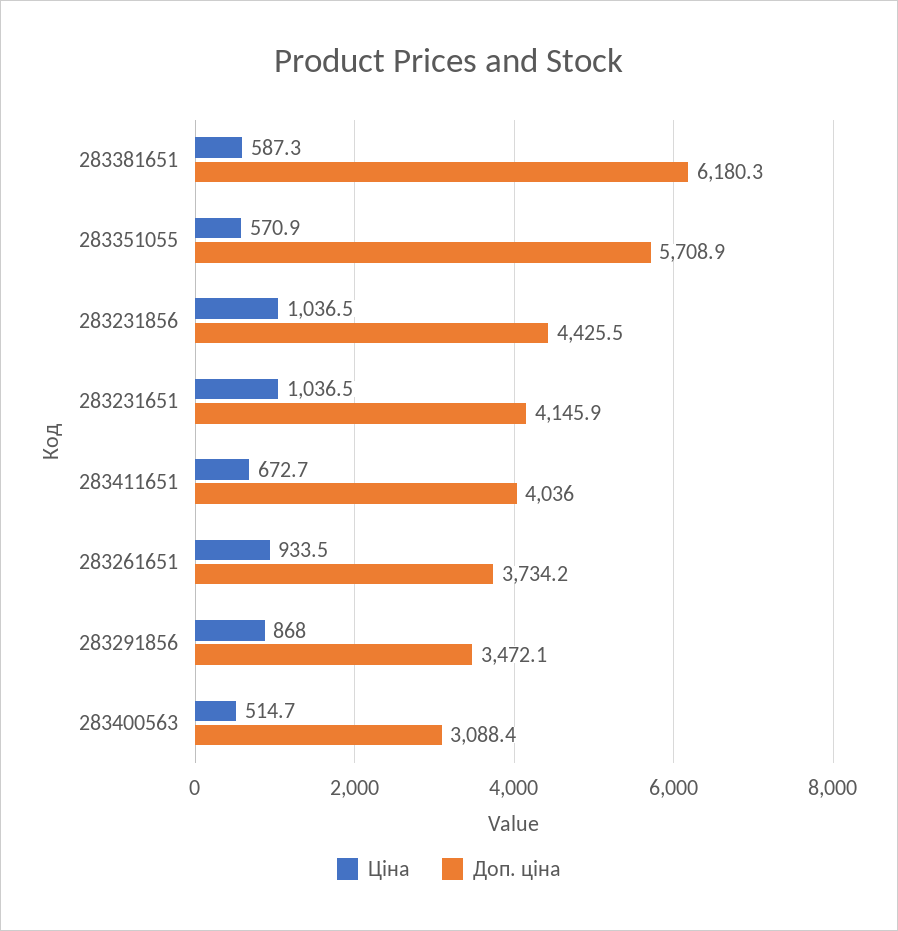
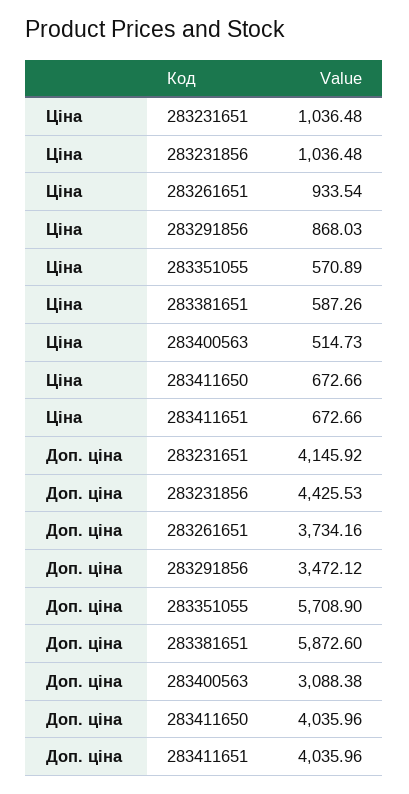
Доп. ціна, 283381651: 6180.3 -> 5872.6
Ціна, 283411650: none -> 672.66
Доп. ціна, 283411650: none -> 4035.96

